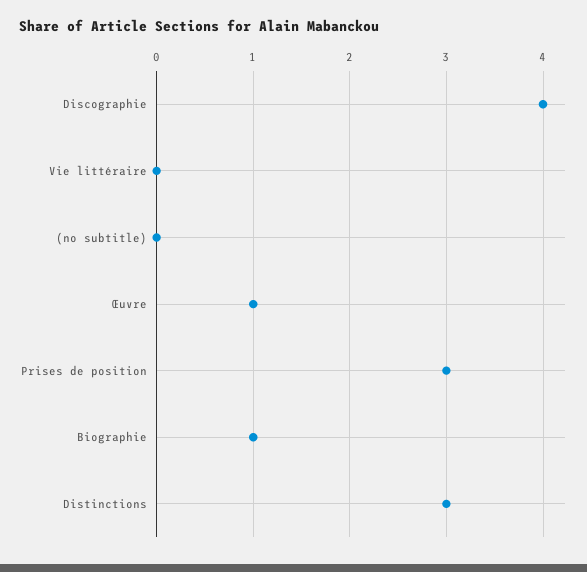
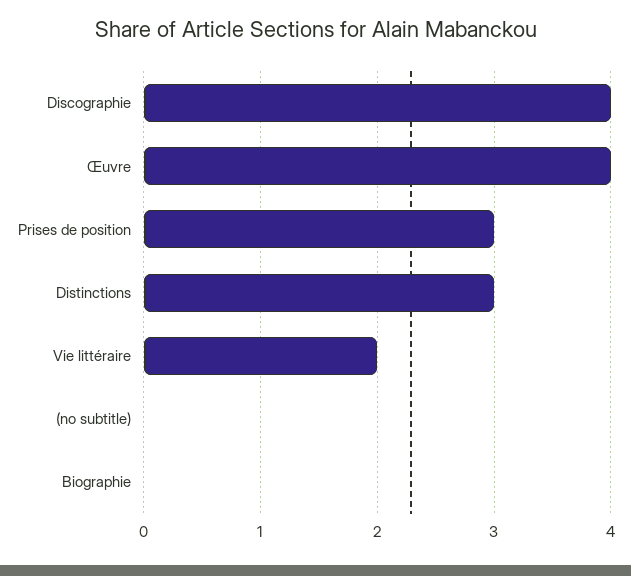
Vie littéraire: 0 -> 2
Œuvre: 1 -> 4
Biographie: 1 -> 0

